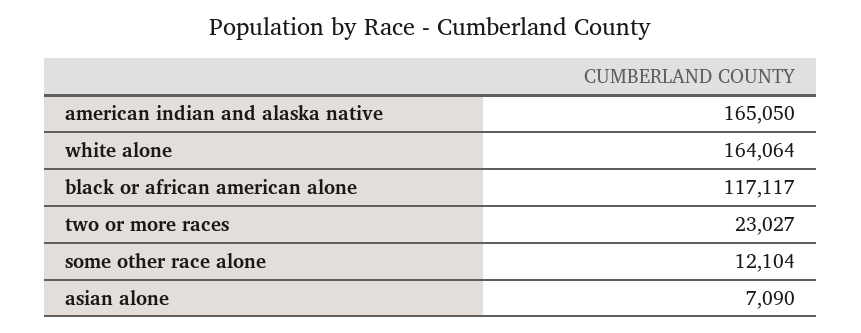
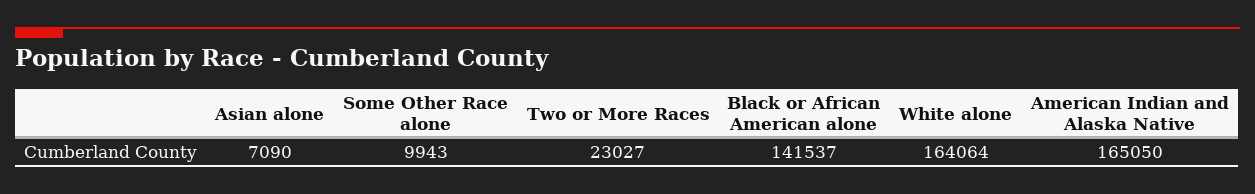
black or african american alone: 117117 -> 141537
some other race alone: 12104 -> 9943

